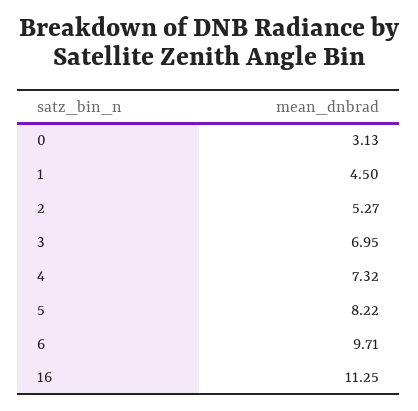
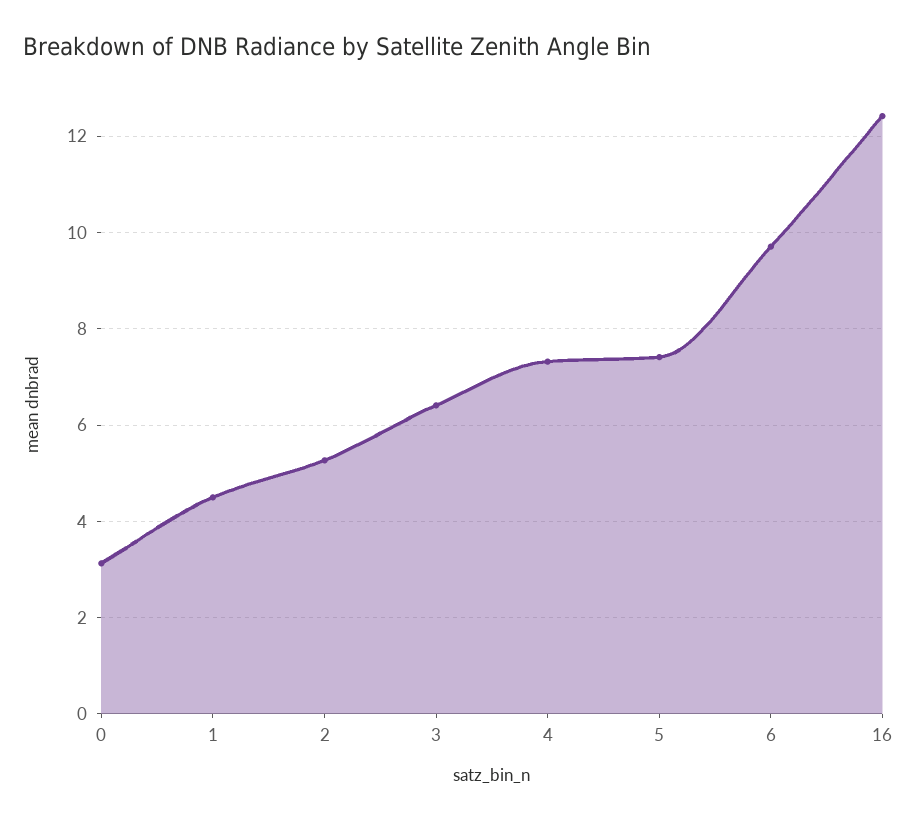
3: 6.95 -> 6.4
5: 8.22 -> 7.4
16: 11.25 -> 12.4

